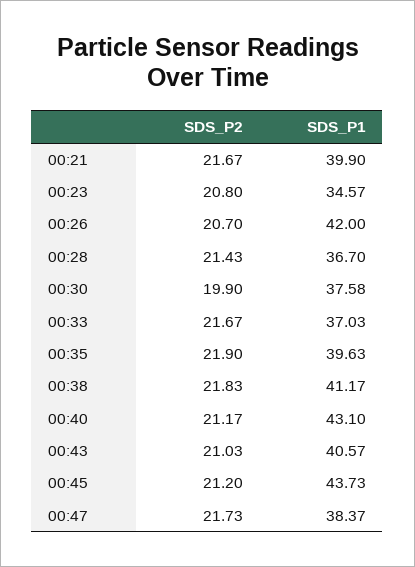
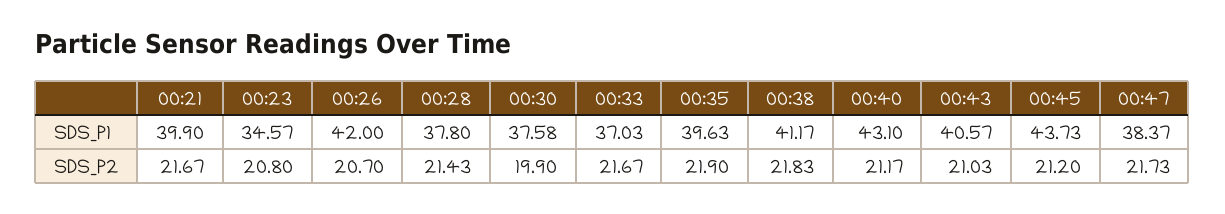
SDS_P1, 00:28: 36.7 -> 37.8

